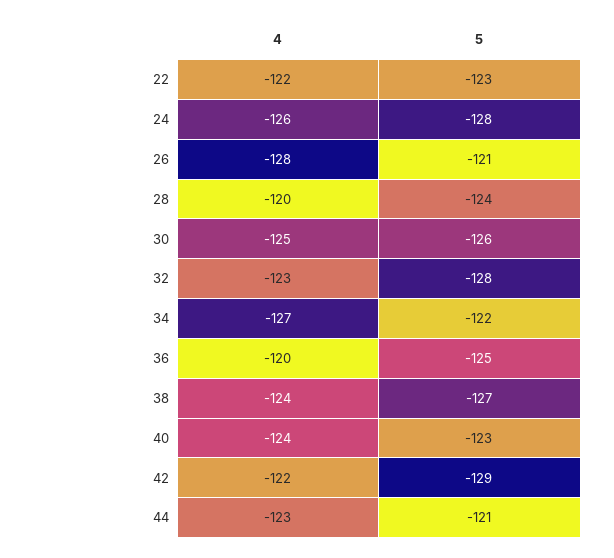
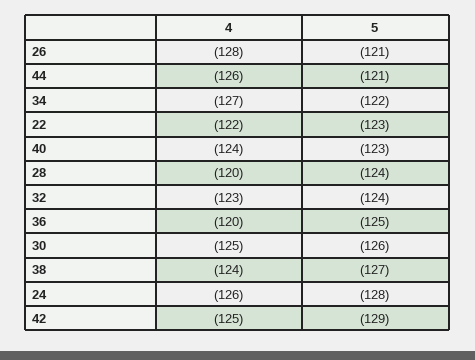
5, 32: -128 -> -124
4, 42: -122 -> -125
4, 44: -123 -> -126

